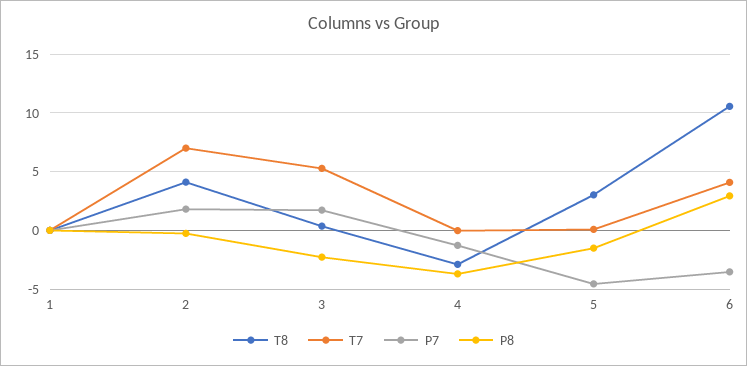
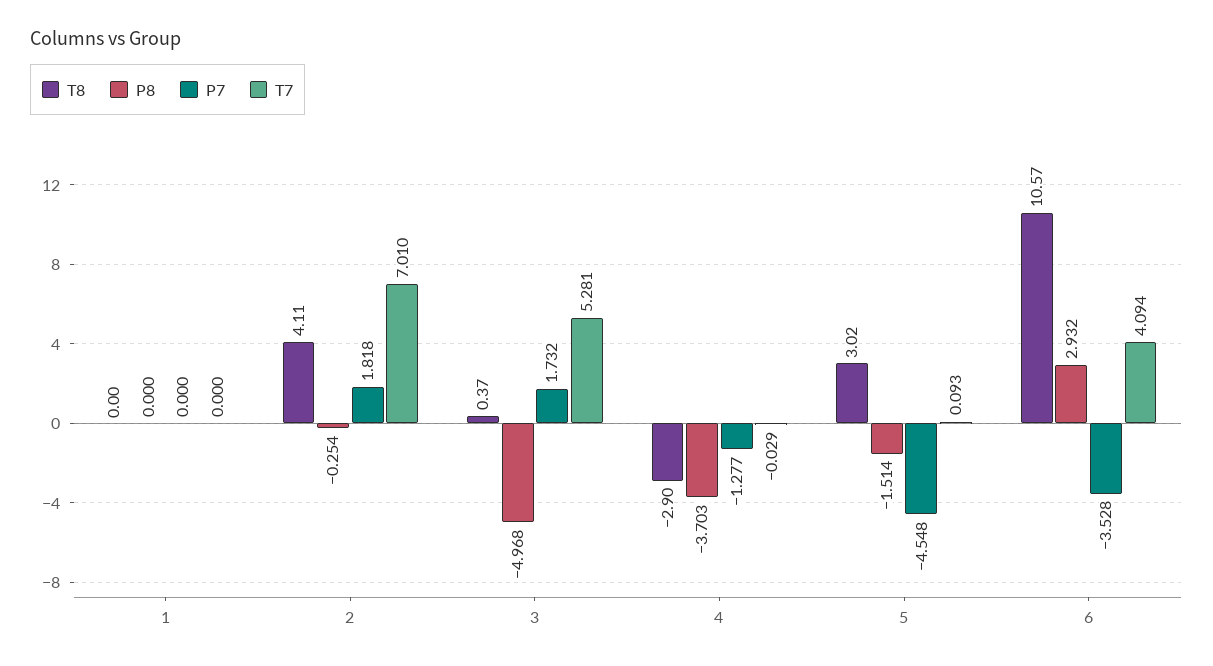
P8, 3: -2 -> -4.968

